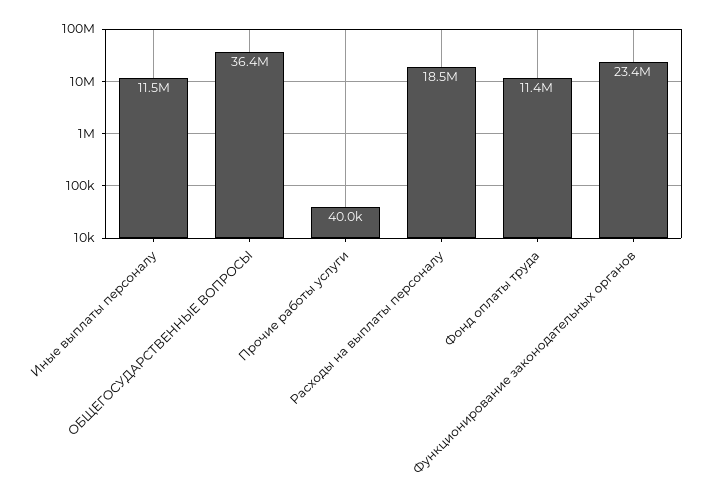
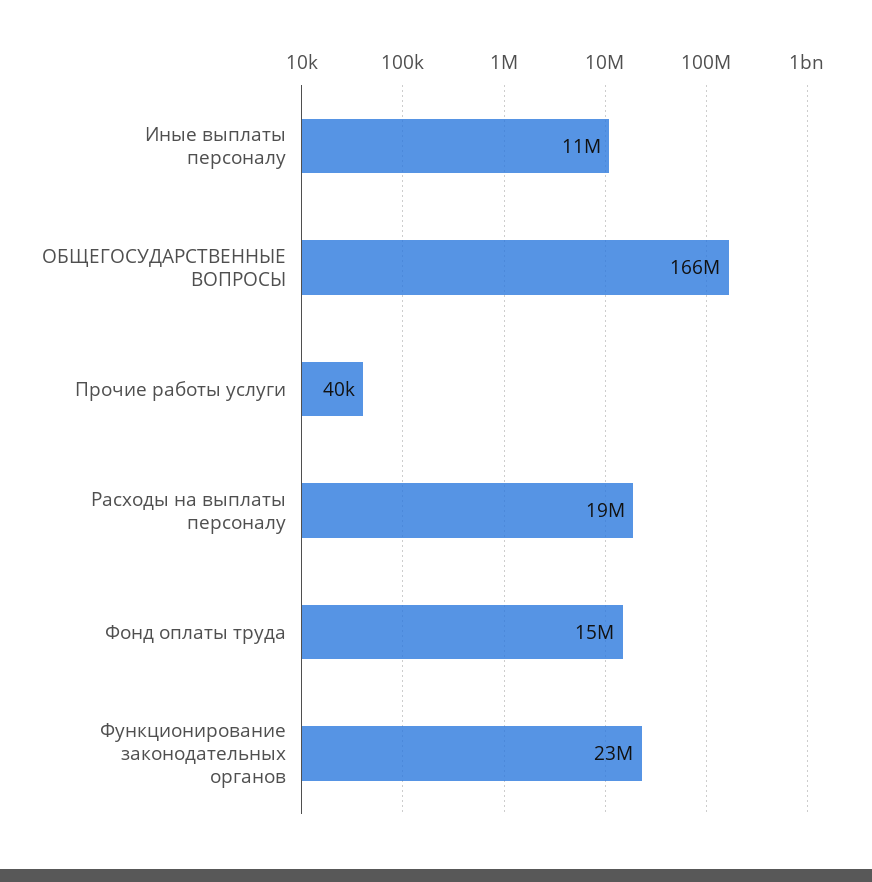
ОБЩЕГОСУДАРСТВЕННЫЕ ВОПРОСЫ: 36400000 -> 166000000
Фонд оплаты труда: 11400000 -> 15000000

